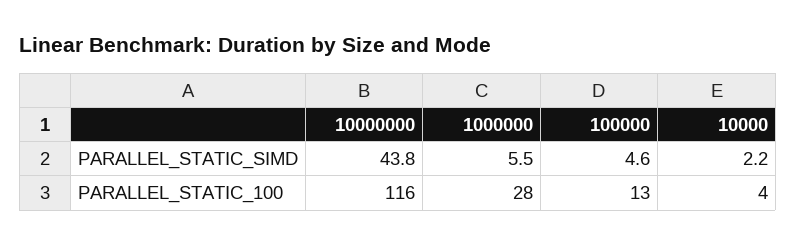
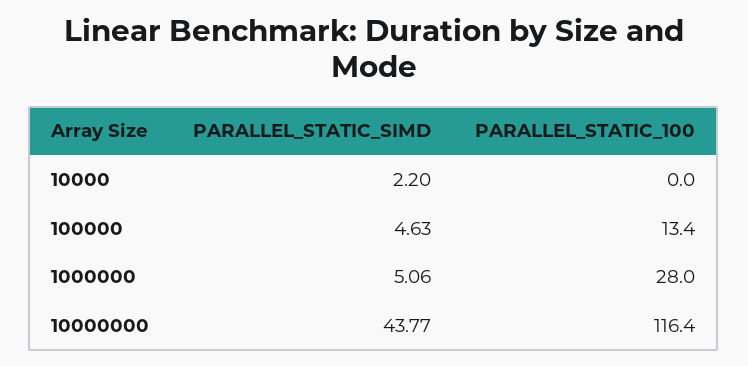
1000000, PARALLEL_STATIC_SIMD: 5.5 -> 5.06
10000, PARALLEL_STATIC_100: 4 -> 0

